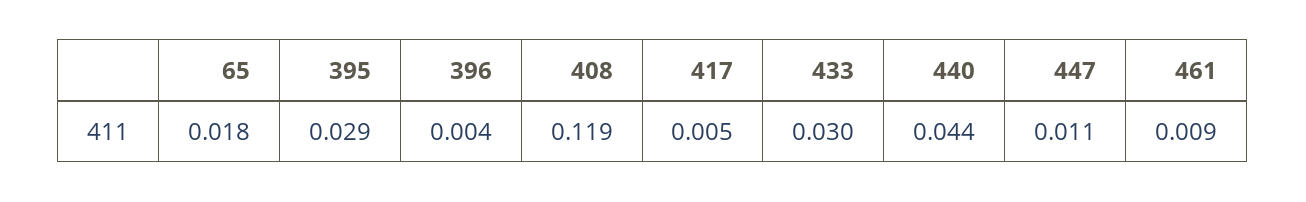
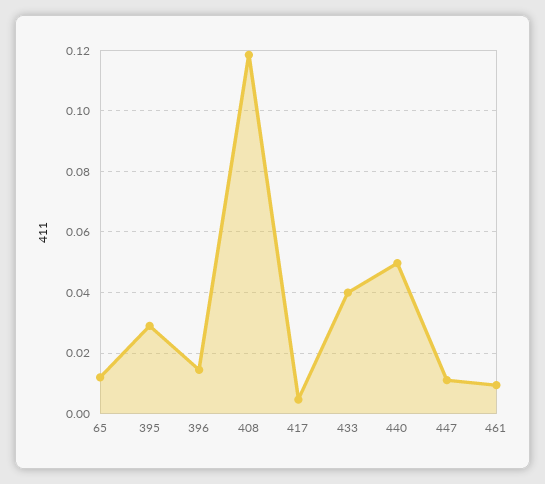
65: 0.018 -> 0.012
396: 0.004 -> 0.014
433: 0.03 -> 0.04
440: 0.044 -> 0.05

